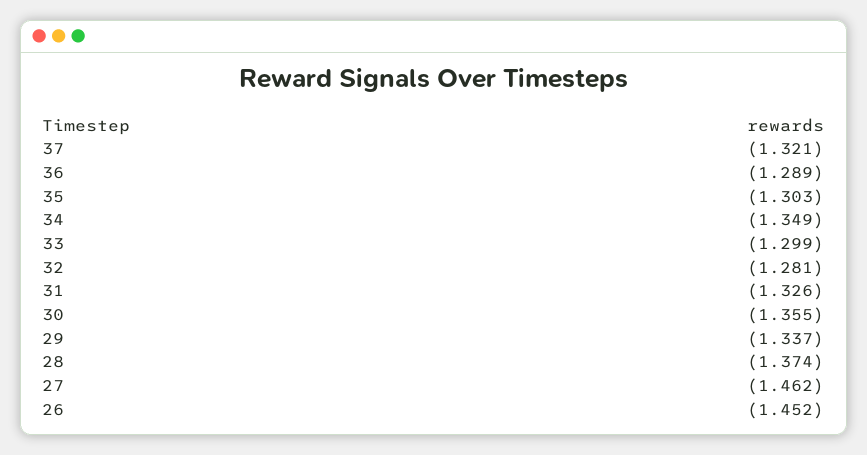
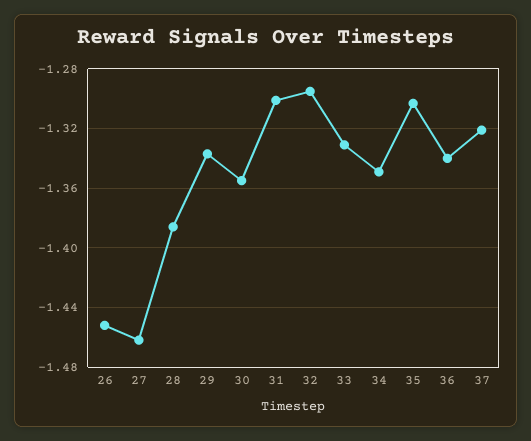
36: -1.289 -> -1.34
33: -1.299 -> -1.33
32: -1.281 -> -1.295
31: -1.326 -> -1.3
28: -1.374 -> -1.385

